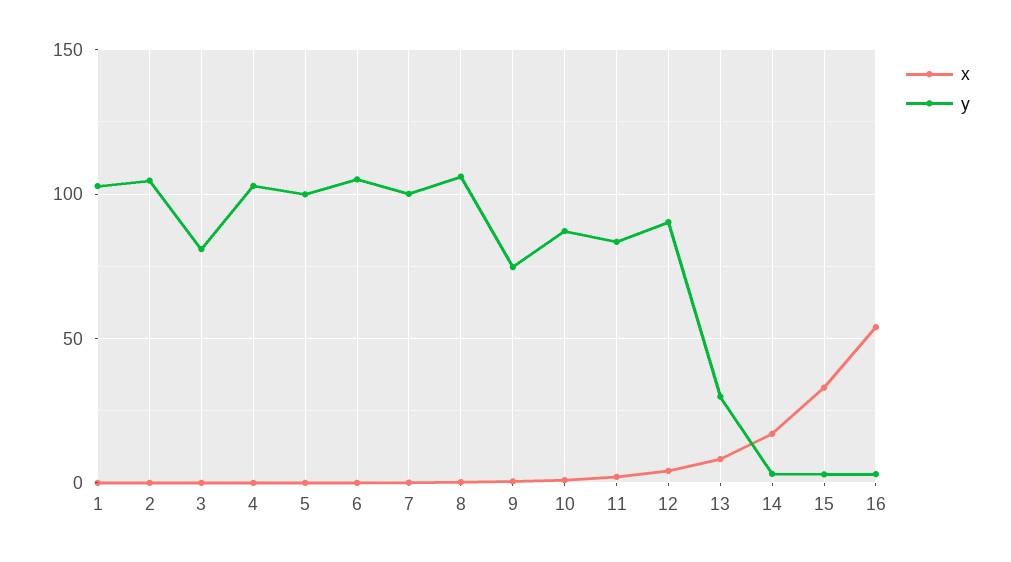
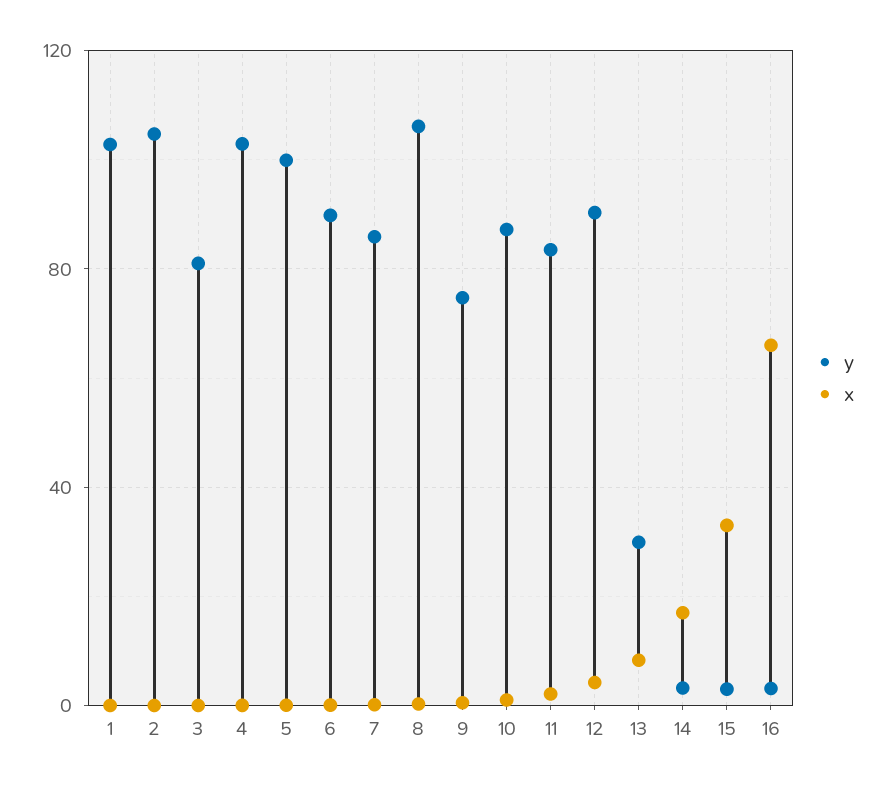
y, 6: 105 -> 90
y, 7: 100 -> 85
x, 16: 55 -> 65

